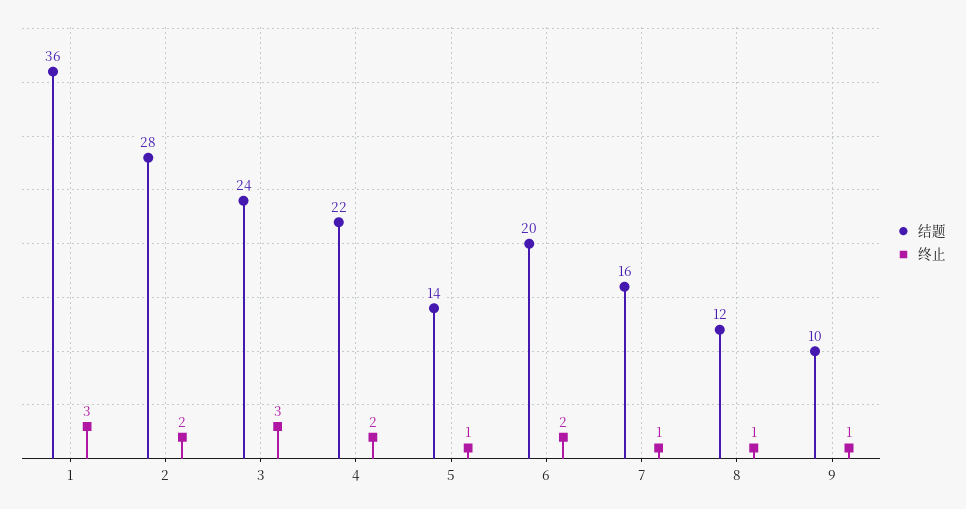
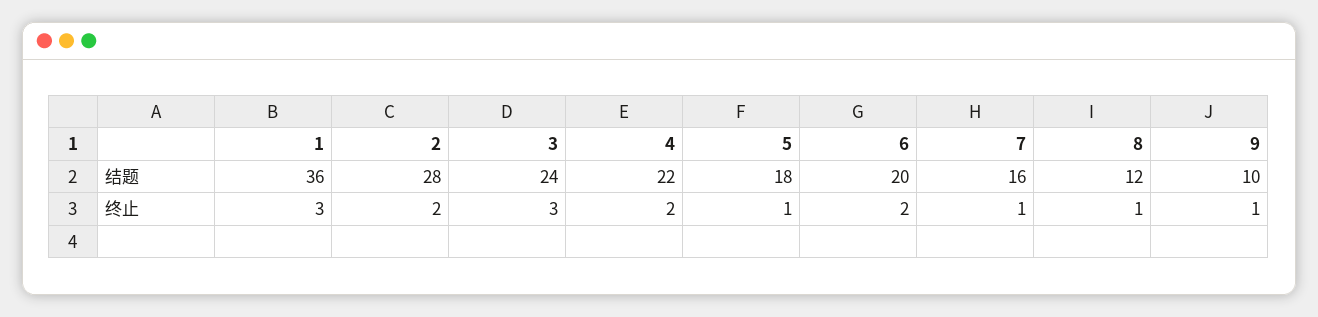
结题, 5: 14 -> 18

